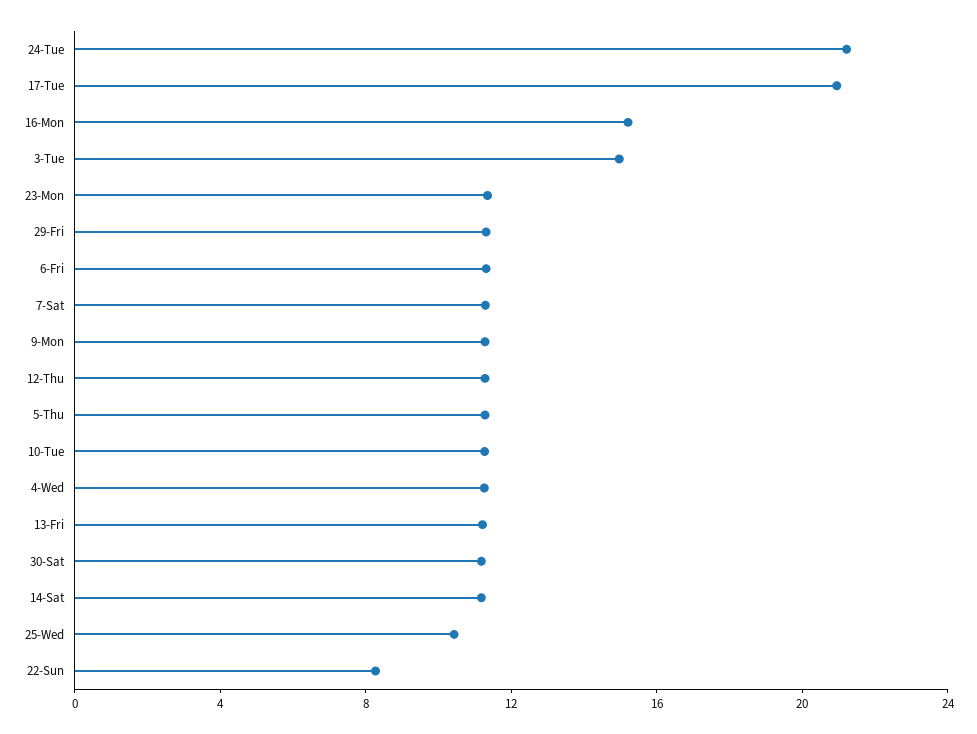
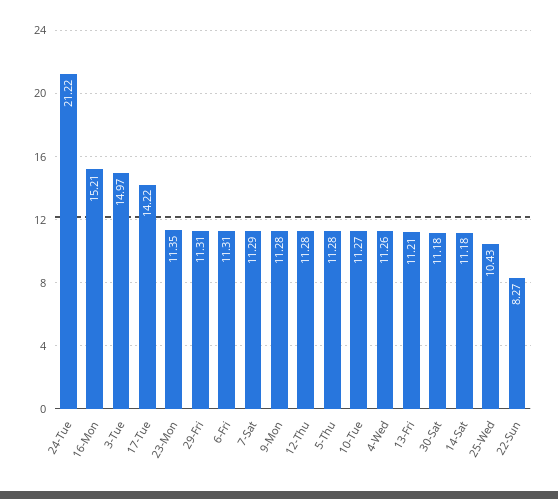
17-Tue: 21 -> 14.22

